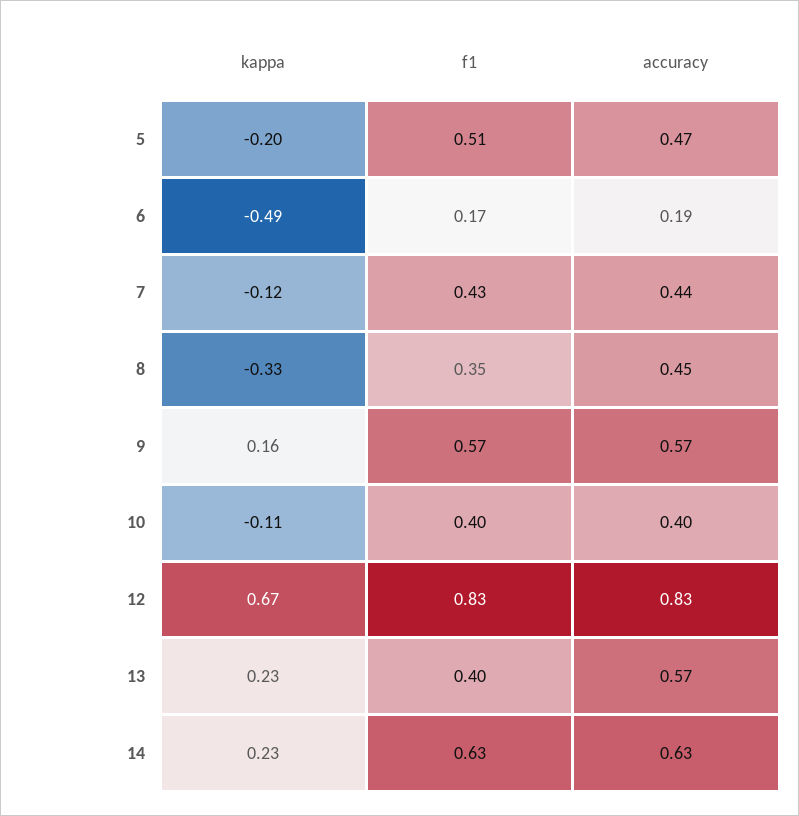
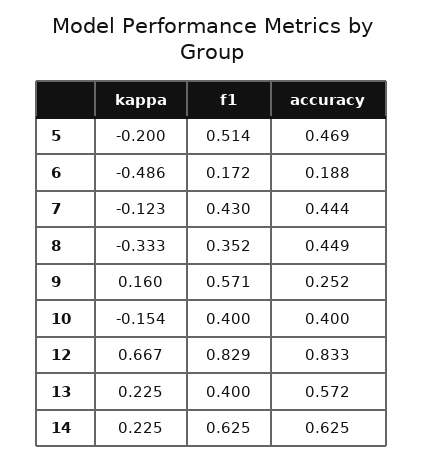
accuracy, 9: 0.57 -> 0.252
kappa, 10: -0.11 -> -0.154

